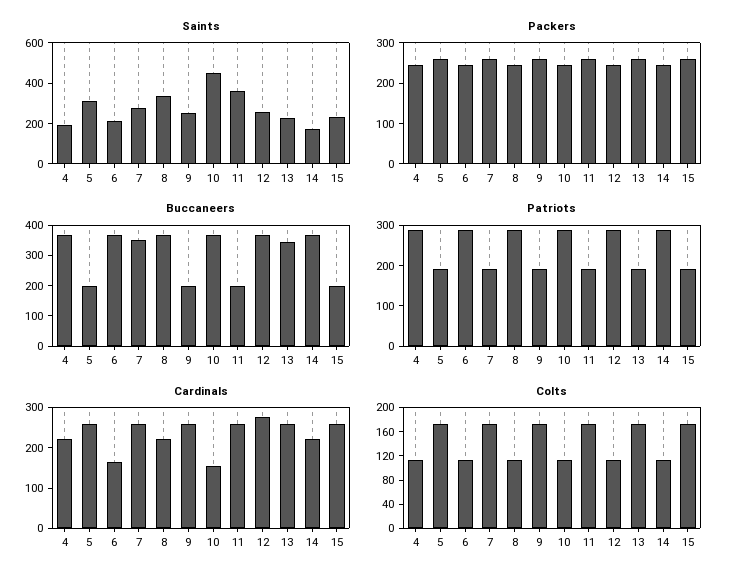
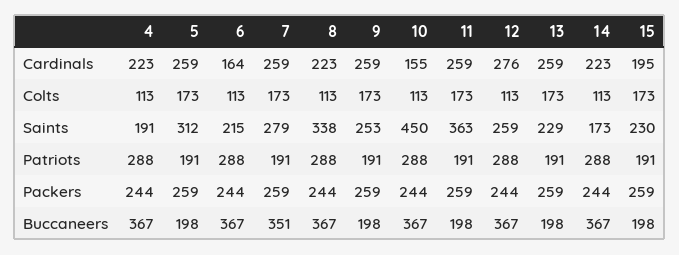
Buccaneers, 13: 350 -> 198
Cardinals, 15: 260 -> 195

